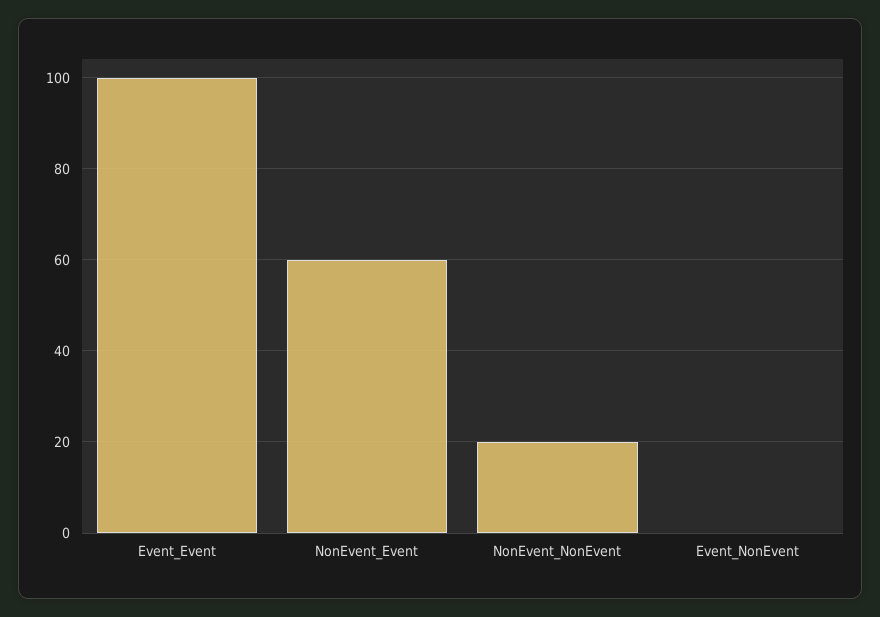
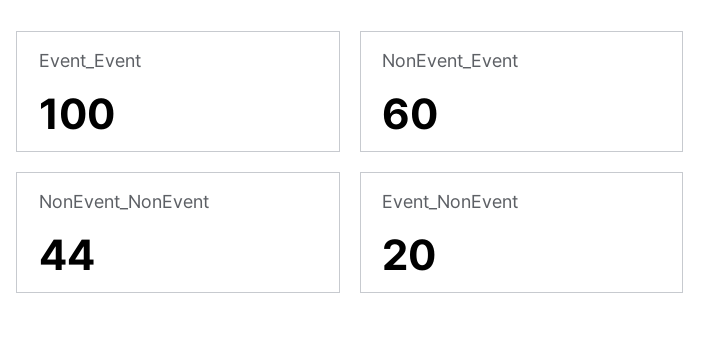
NonEvent_NonEvent: 20 -> 44
Event_NonEvent: 0 -> 20

